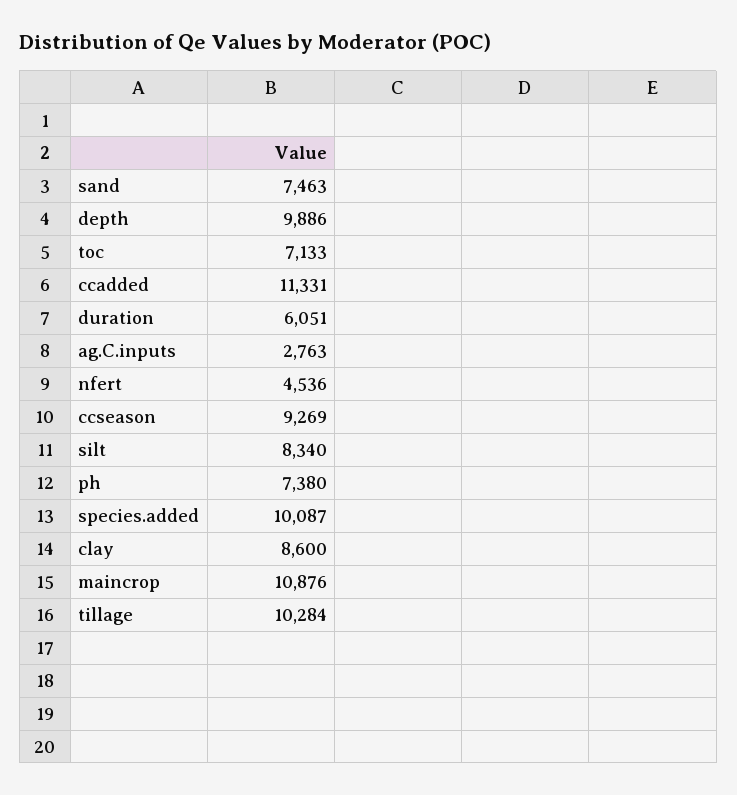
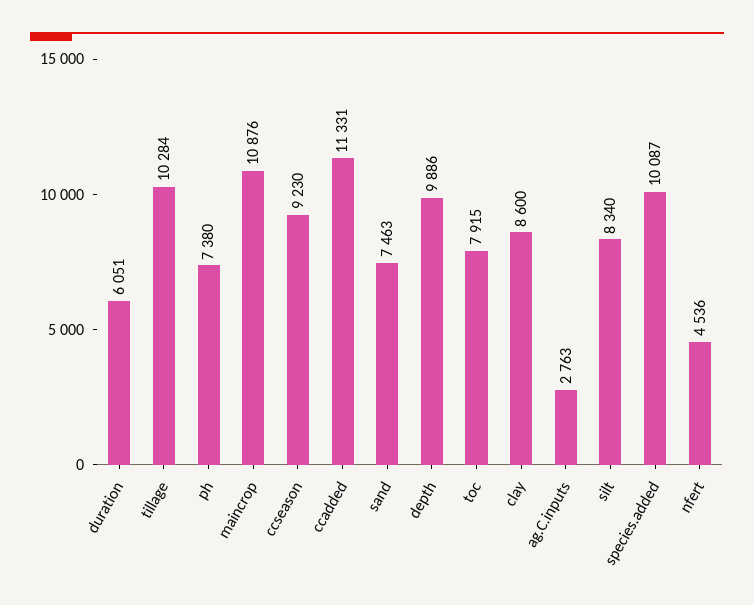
toc: 7133 -> 7915
ccseason: 9269 -> 9230

